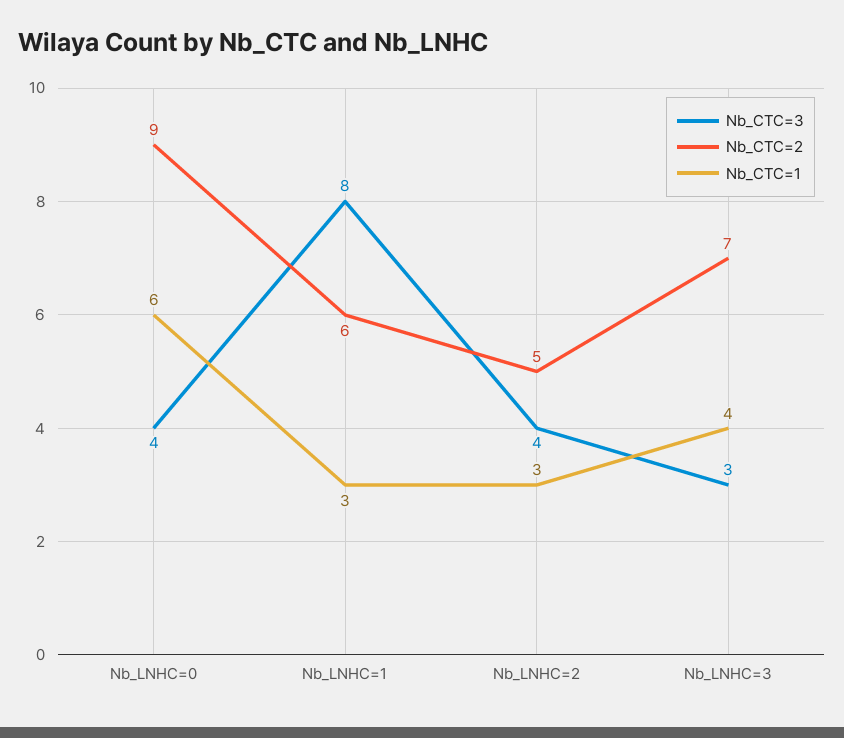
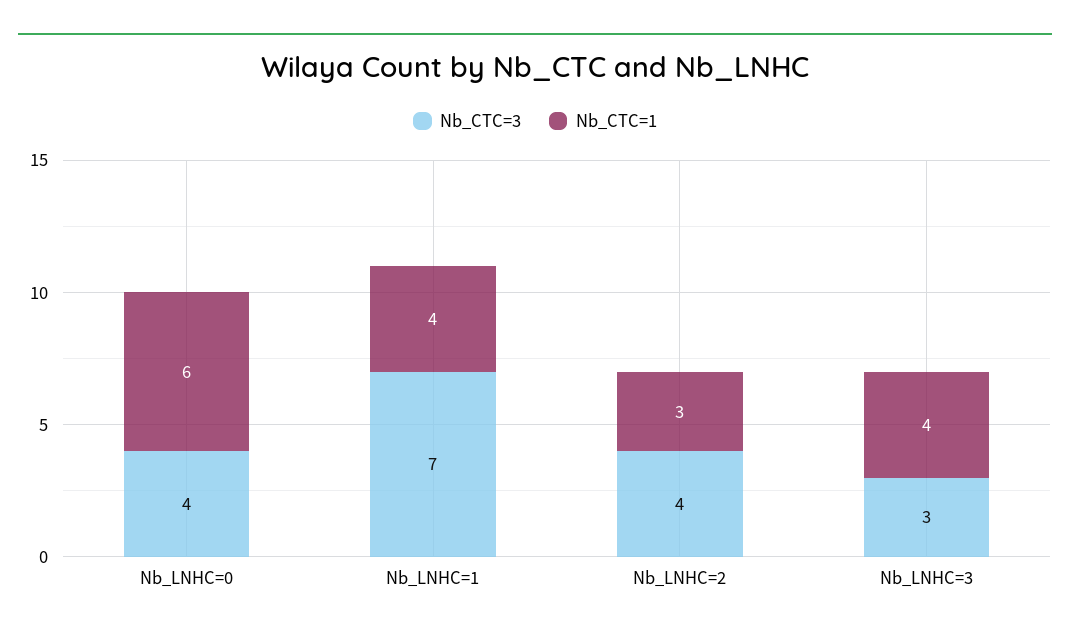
Nb_CTC=2, Nb_LNHC=0: 9 -> none
Nb_CTC=3, Nb_LNHC=1: 8 -> 7
Nb_CTC=2, Nb_LNHC=1: 6 -> none
Nb_CTC=1, Nb_LNHC=1: 3 -> 4
Nb_CTC=2, Nb_LNHC=2: 5 -> none
Nb_CTC=2, Nb_LNHC=3: 7 -> none

